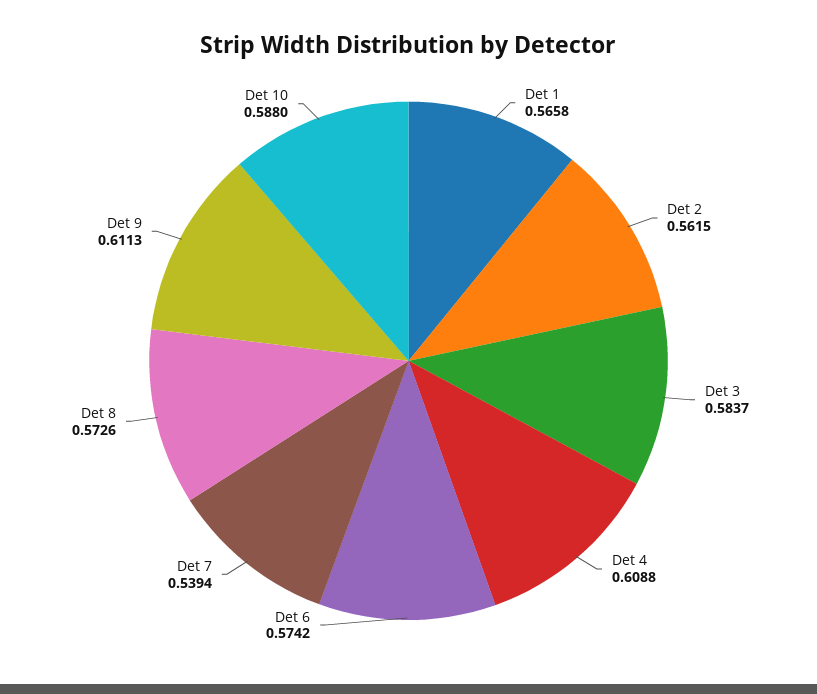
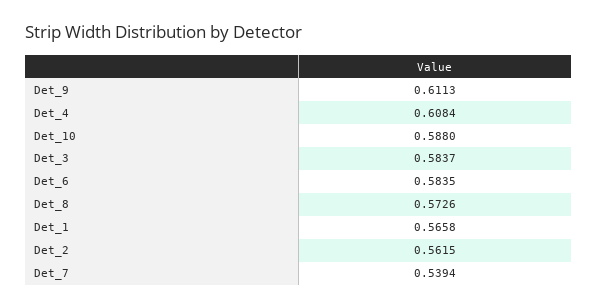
Det 4: 0.6088 -> 0.6084
Det 6: 0.5742 -> 0.5835

